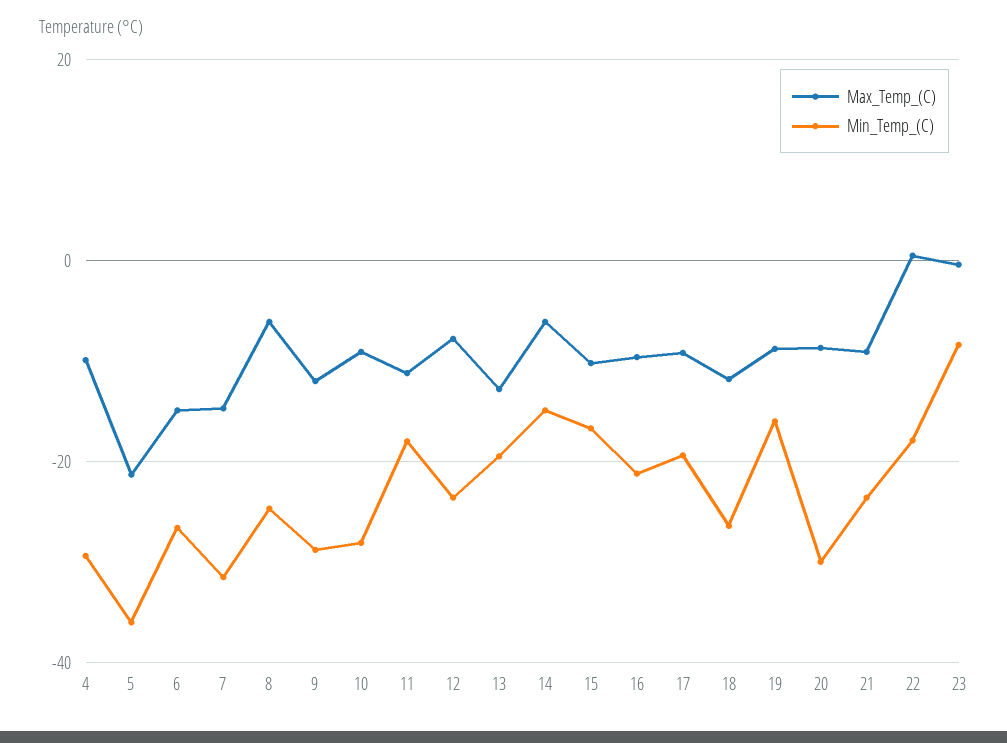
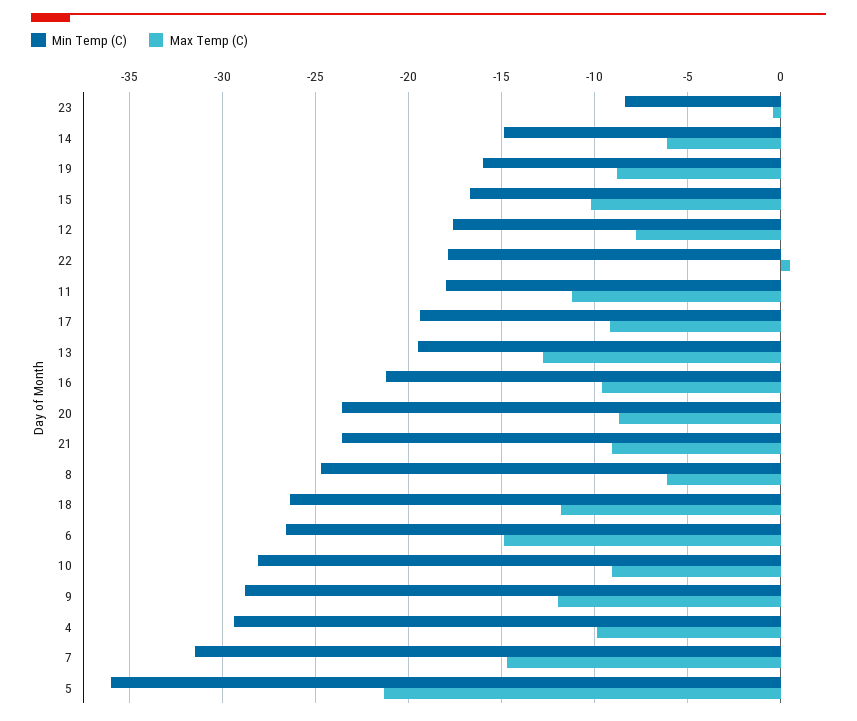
Min_Temp_(C), 12: -24 -> -17.5
Min_Temp_(C), 20: -30 -> -23.5

